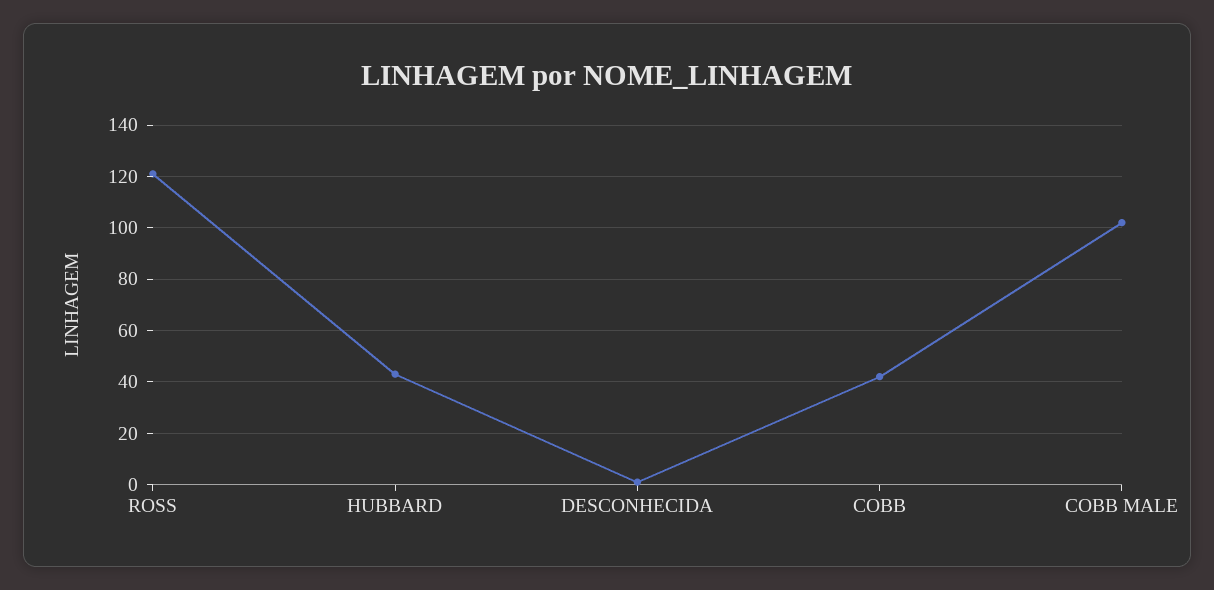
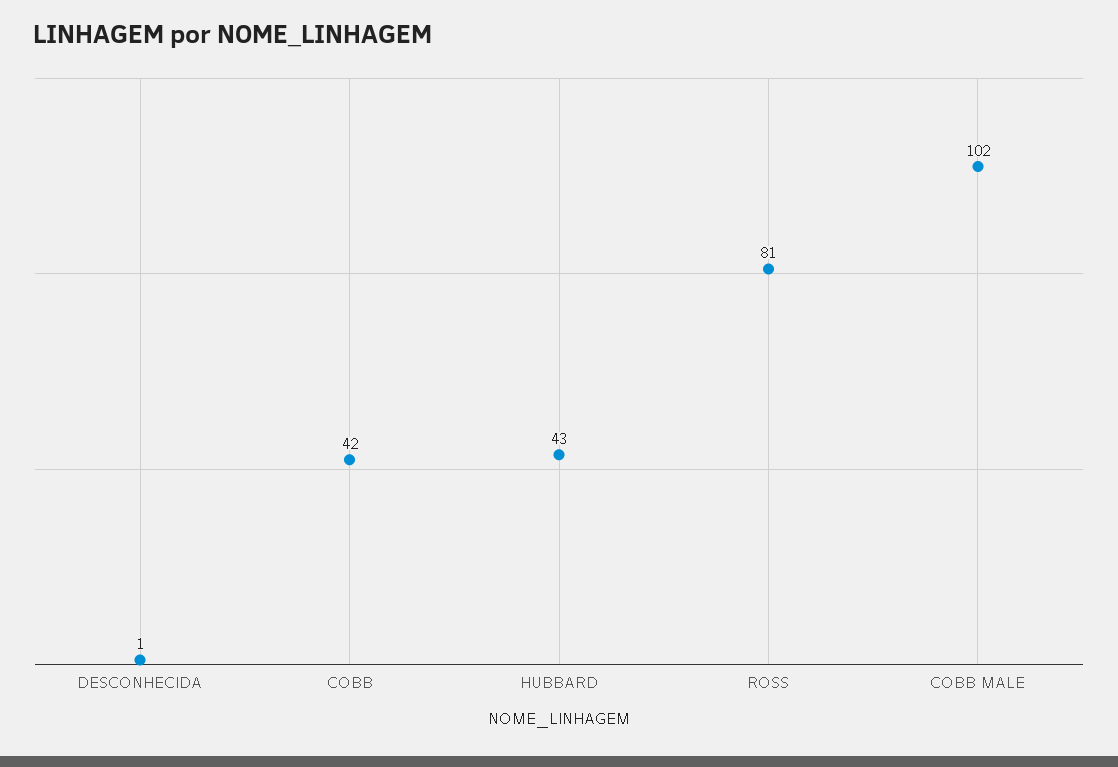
ROSS: 120 -> 81

